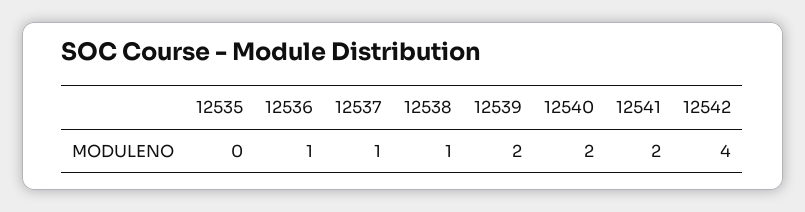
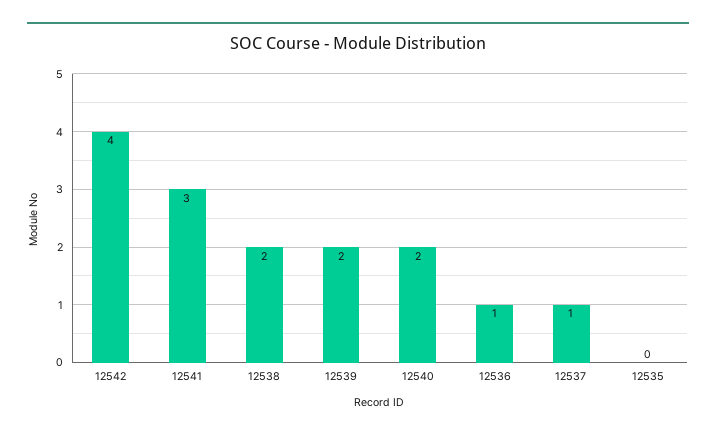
12538: 1 -> 2
12541: 2 -> 3

